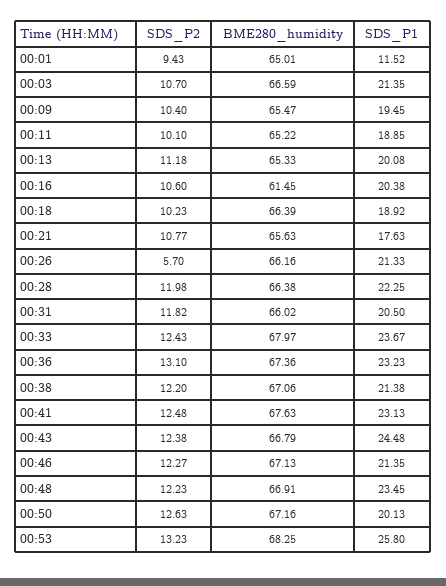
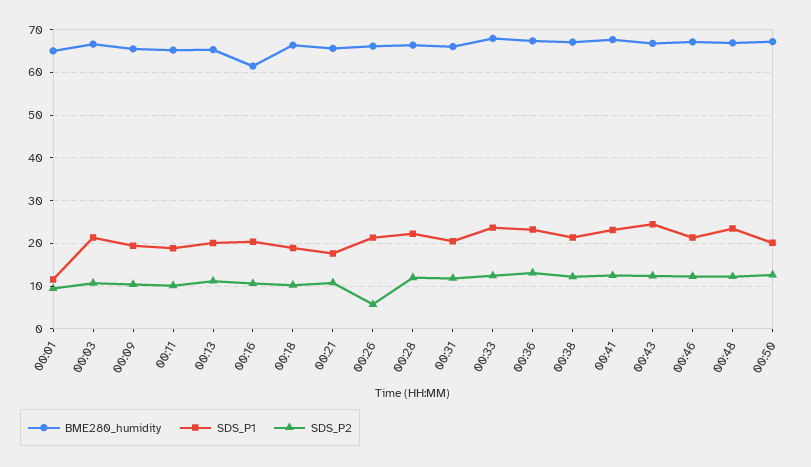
SDS_P2, 00:53: 13.23 -> none
BME280_humidity, 00:53: 68.25 -> none
SDS_P1, 00:53: 25.8 -> none

